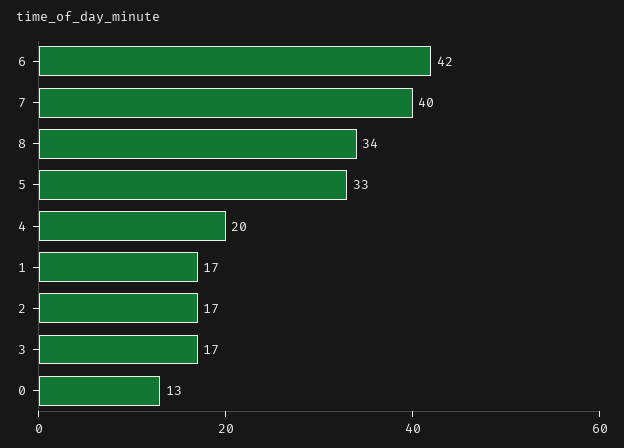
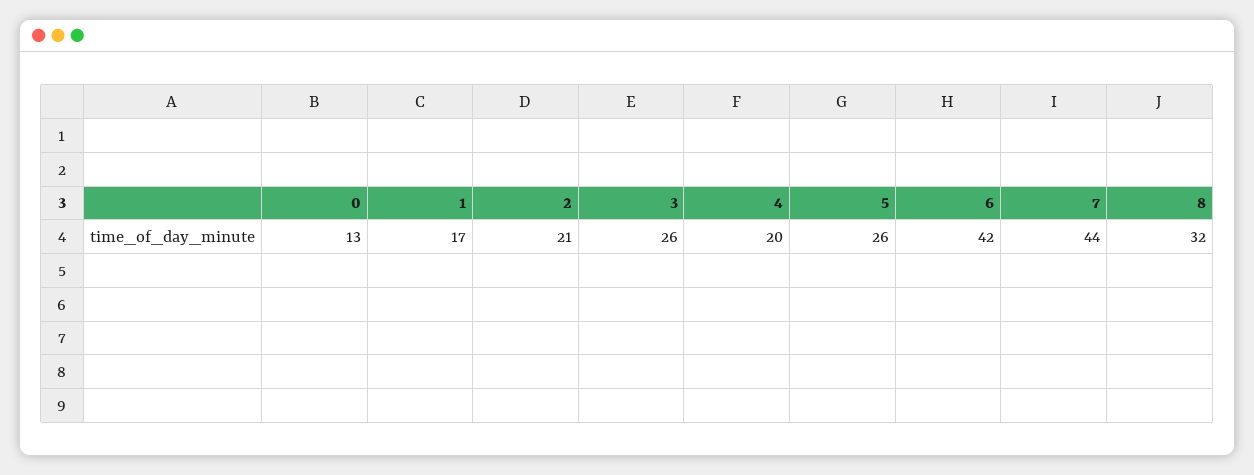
7: 40 -> 44
8: 34 -> 32
5: 33 -> 26
2: 17 -> 21
3: 17 -> 26

